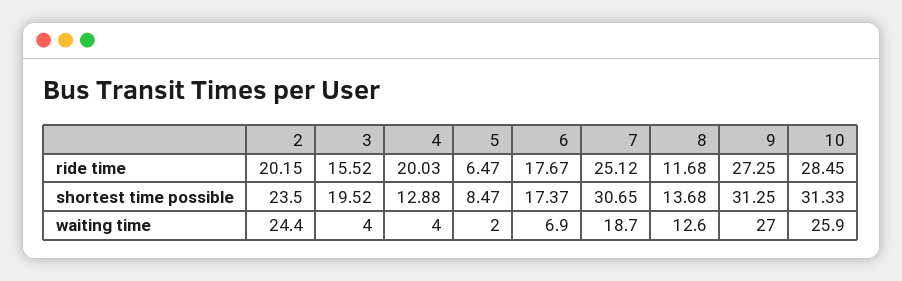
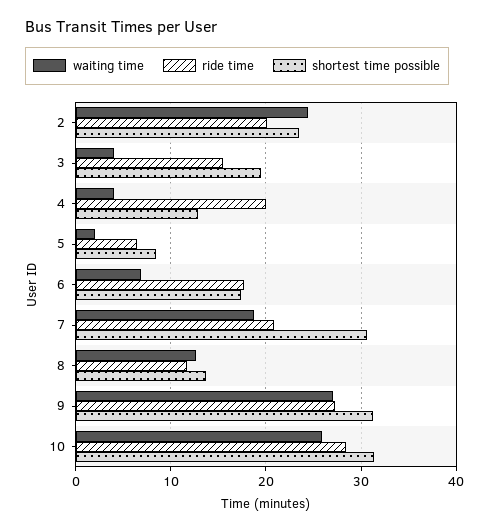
ride time, 7: 25.12 -> 21

